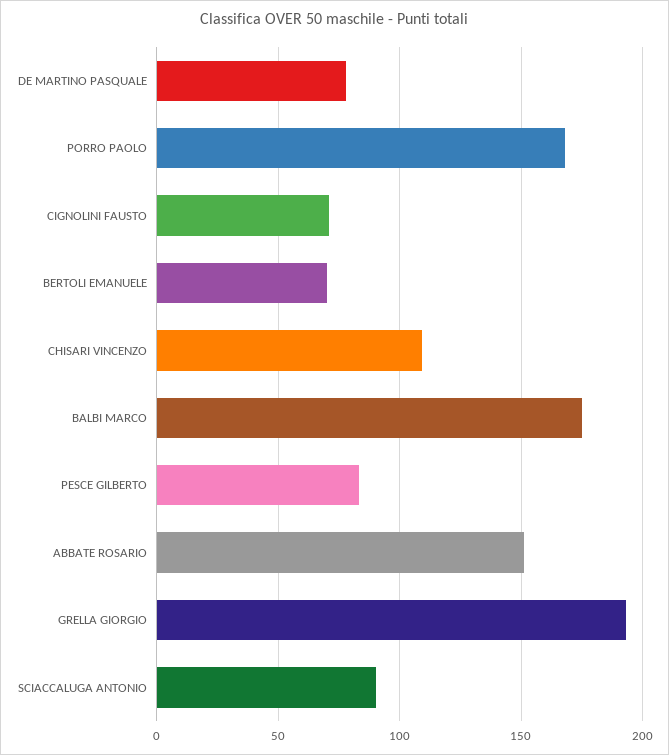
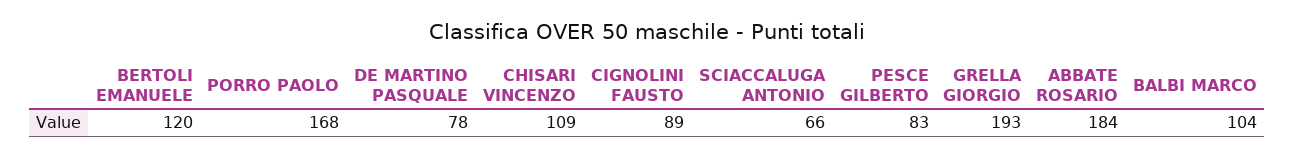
CIGNOLINI FAUSTO: 70 -> 89
BERTOLI EMANUELE: 70 -> 120
BALBI MARCO: 175 -> 104
ABBATE ROSARIO: 150 -> 184
SCIACCALUGA ANTONIO: 90 -> 66

